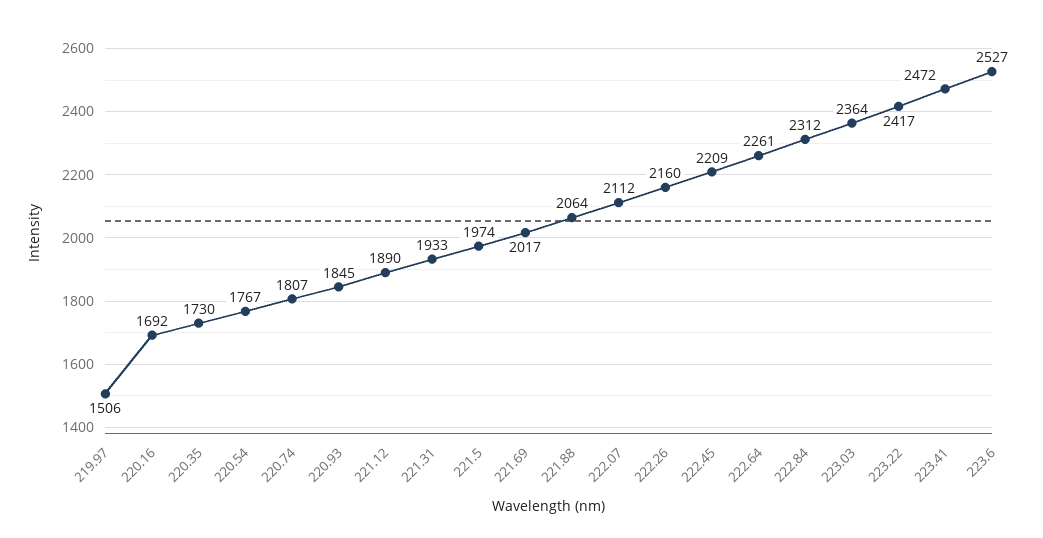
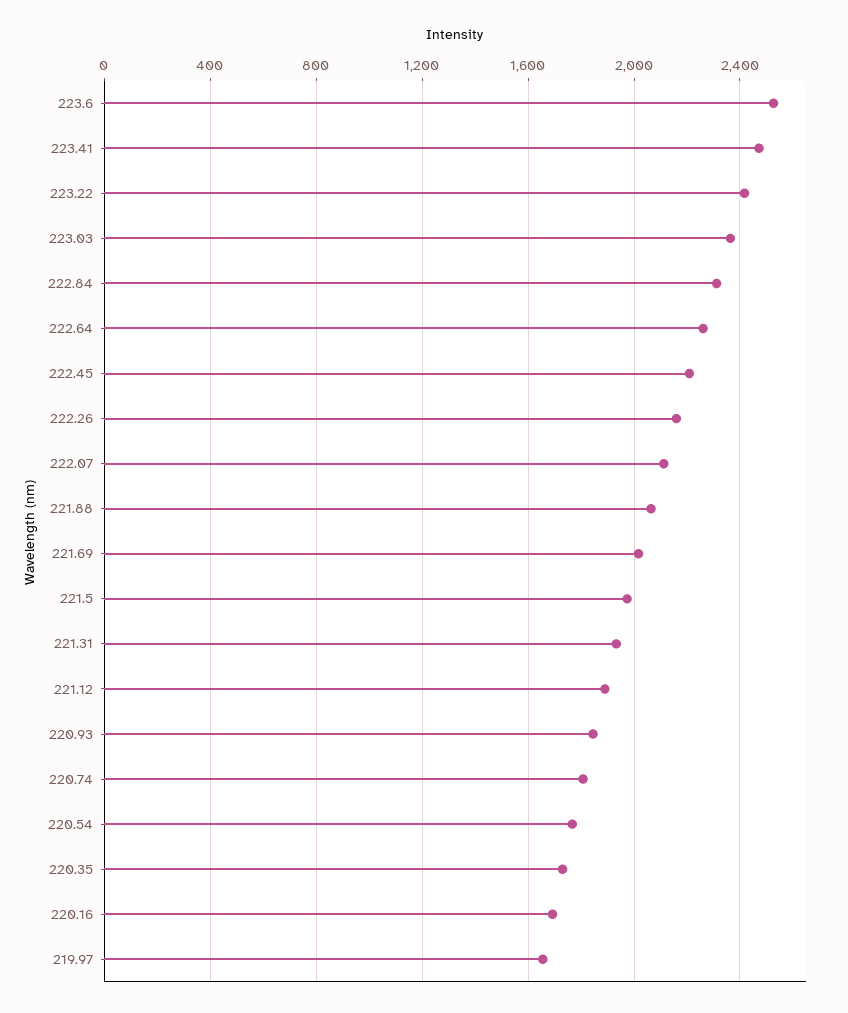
219.97: 1506 -> 1650

